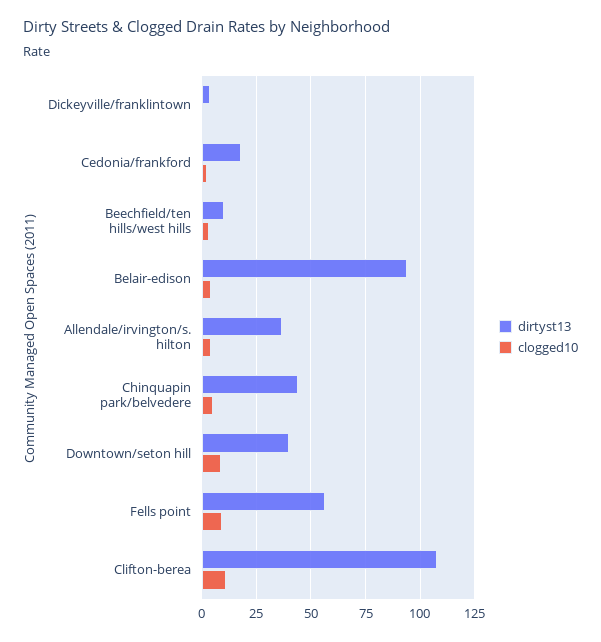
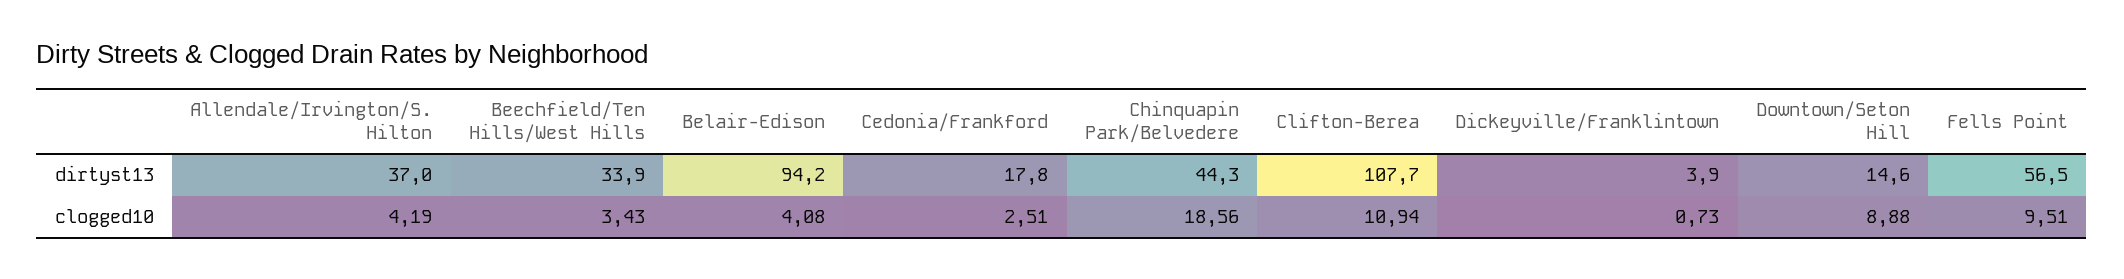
dirtyst13, Beechfield/ten hills/west hills: 10 -> 33.9
clogged10, Chinquapin park/belvedere: 5 -> 18.56
dirtyst13, Downtown/seton hill: 40 -> 14.6

